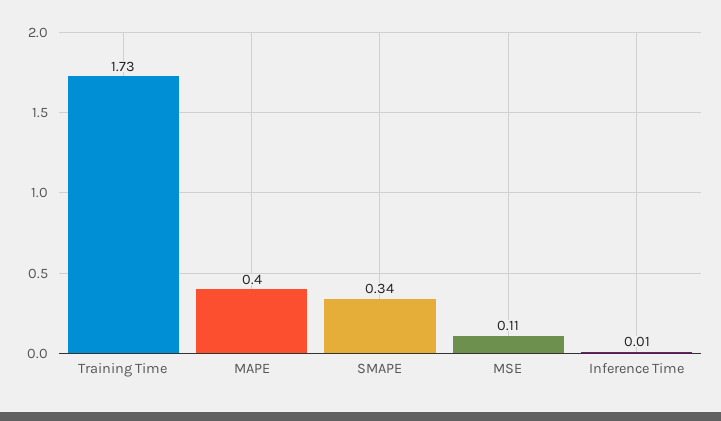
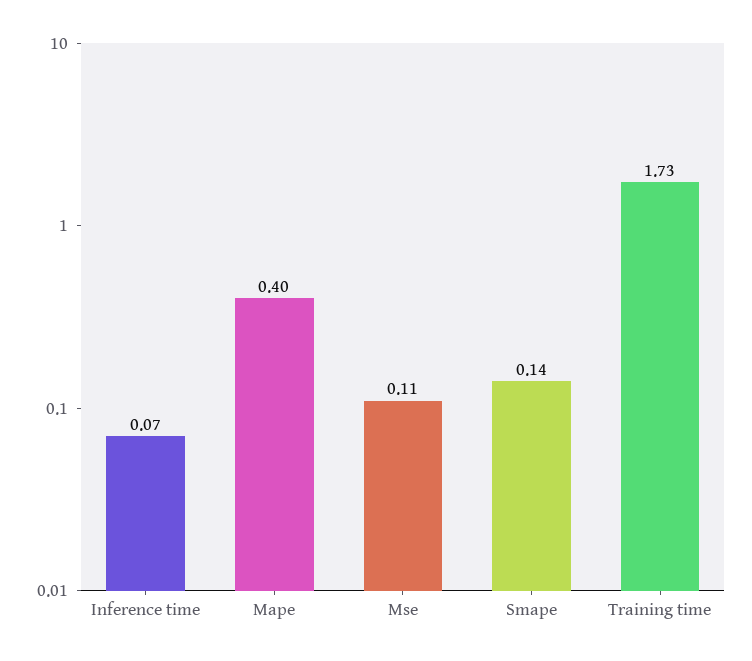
SMAPE: 0.34 -> 0.14
Inference Time: 0.01 -> 0.07

